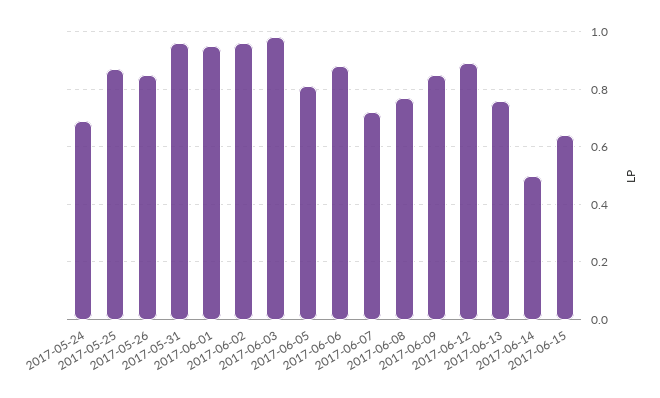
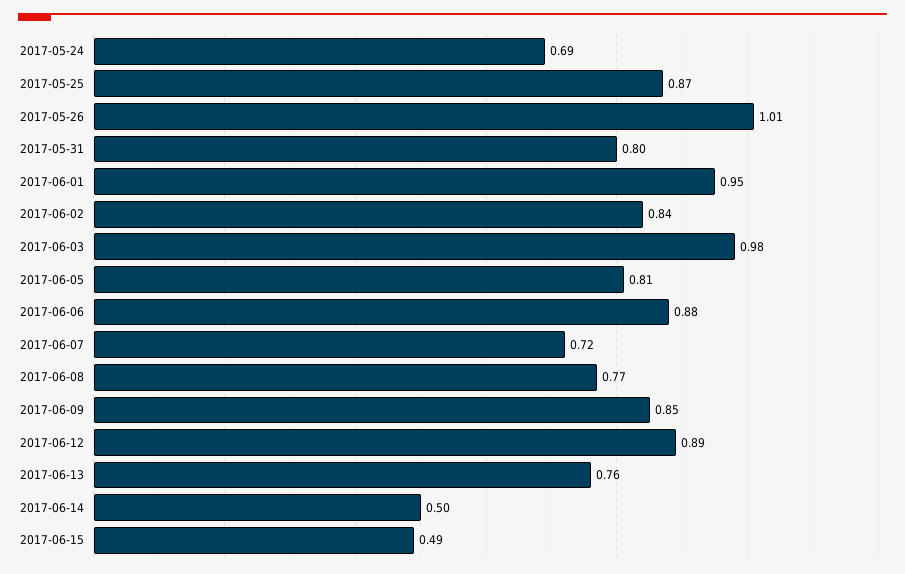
2017-05-26: 0.85 -> 1.01
2017-05-31: 0.95 -> 0.8
2017-06-02: 0.95 -> 0.84
2017-06-15: 0.65 -> 0.49

